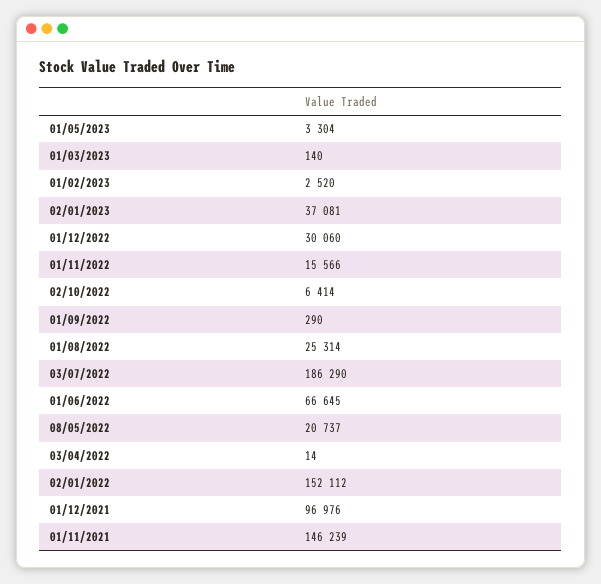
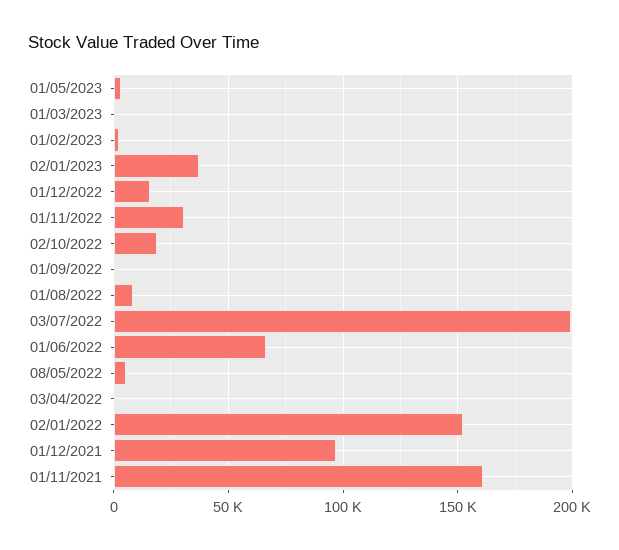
01/12/2022: 30060 -> 15000
01/11/2022: 15566 -> 30000
02/10/2022: 6414 -> 20000
01/08/2022: 25314 -> 10000
03/07/2022: 186290 -> 200000
08/05/2022: 20737 -> 5000
01/11/2021: 146239 -> 160000

